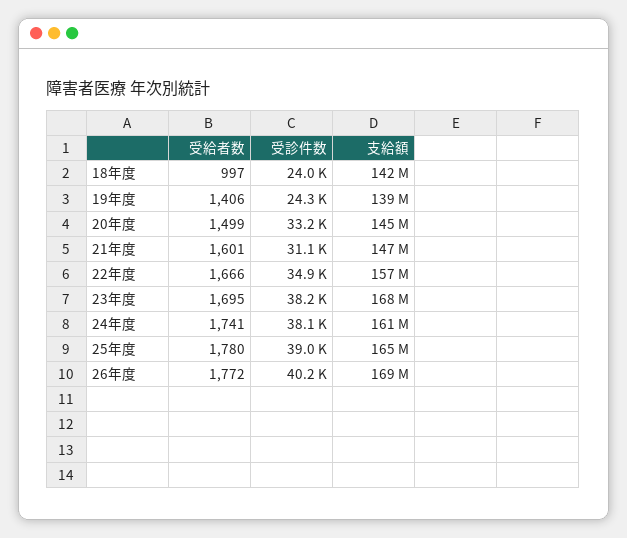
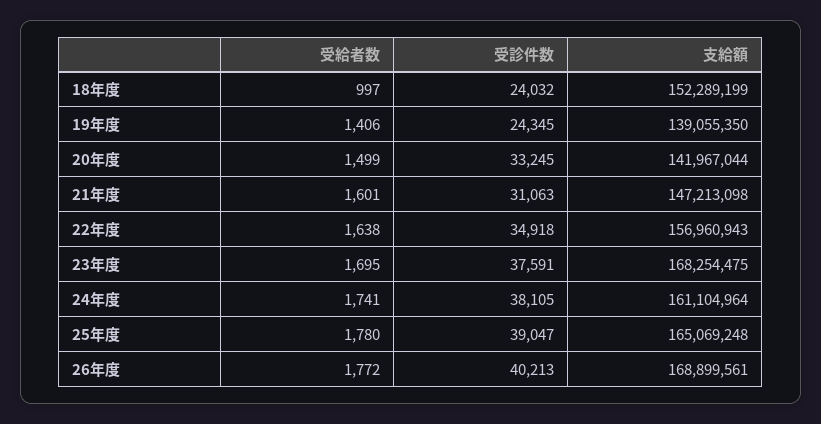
支給額, 18年度: 142000000 -> 152289199
支給額, 20年度: 145000000 -> 141967044
受給者数, 22年度: 1666 -> 1638
受診件数, 23年度: 38200 -> 37591

